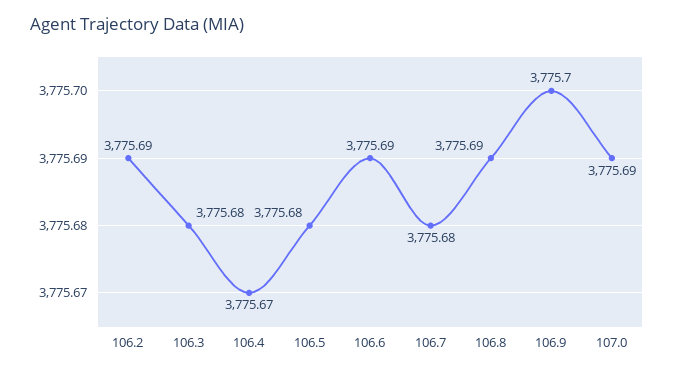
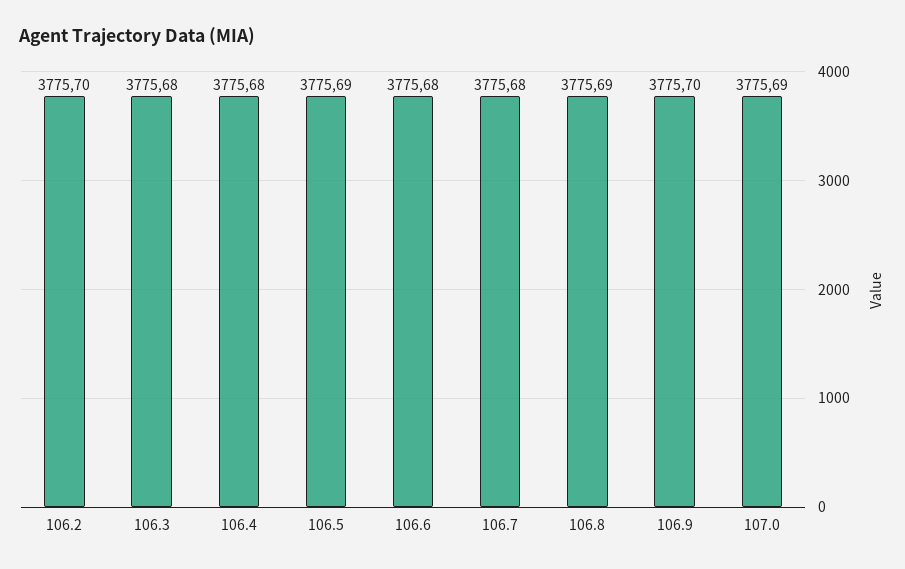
106.2: 3775.69 -> 3775.7
106.4: 3775.67 -> 3775.68
106.5: 3775.68 -> 3775.69
106.6: 3775.69 -> 3775.68

